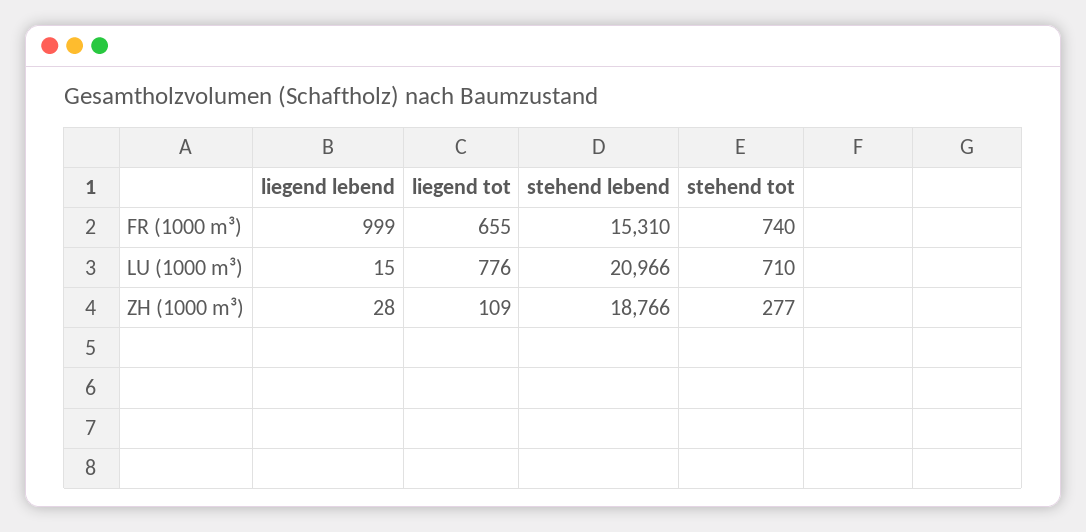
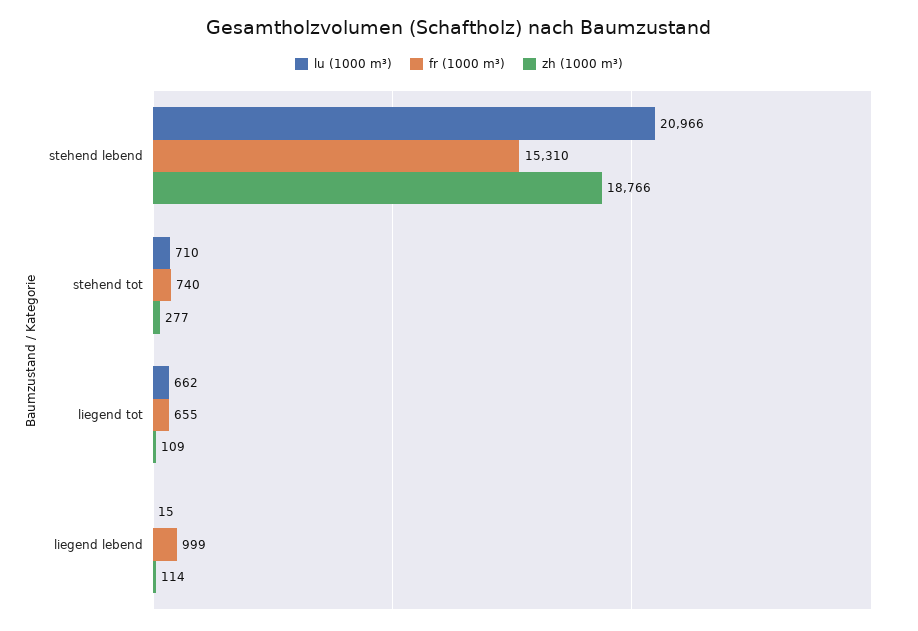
LU (1000 m³), liegend tot: 776 -> 662
ZH (1000 m³), liegend lebend: 28 -> 114

